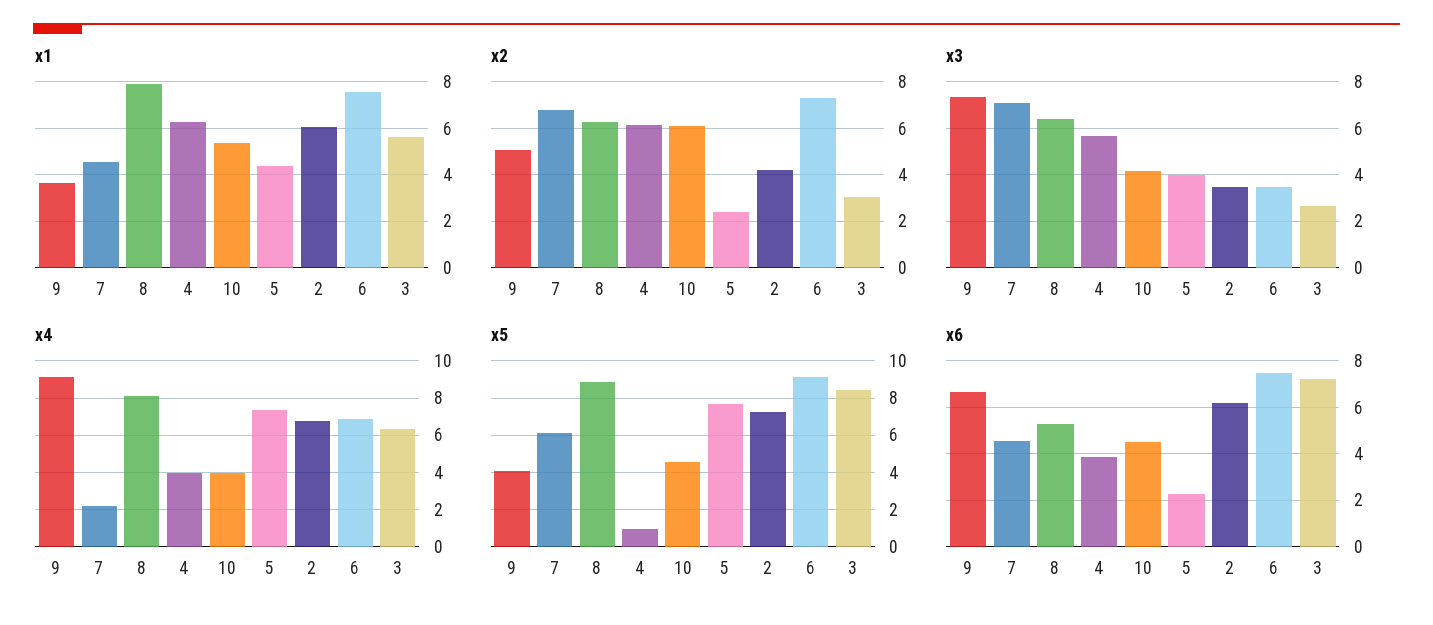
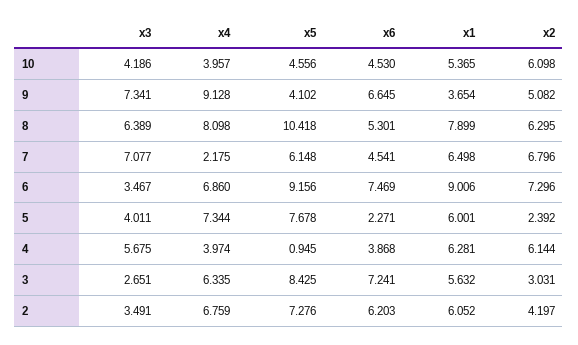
x1, 7: 4.5 -> 6.498
x1, 5: 4.5 -> 6.001
x1, 6: 7.5 -> 9.006
x5, 8: 9 -> 10.418

